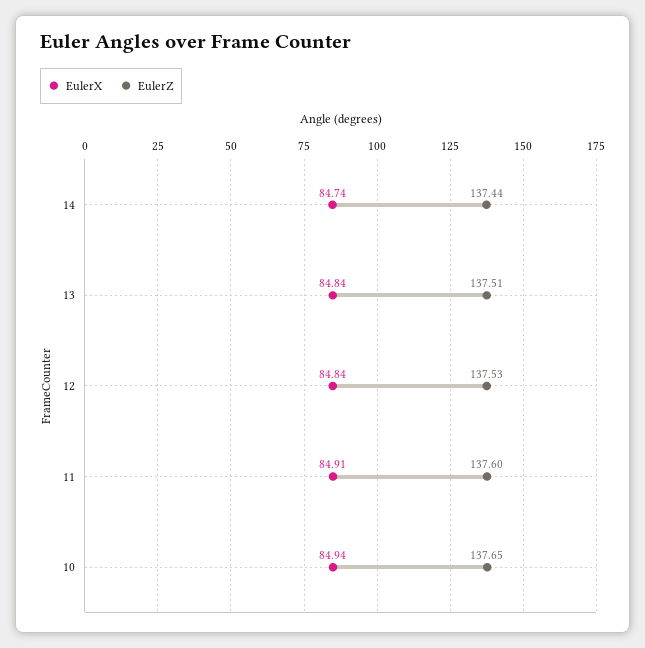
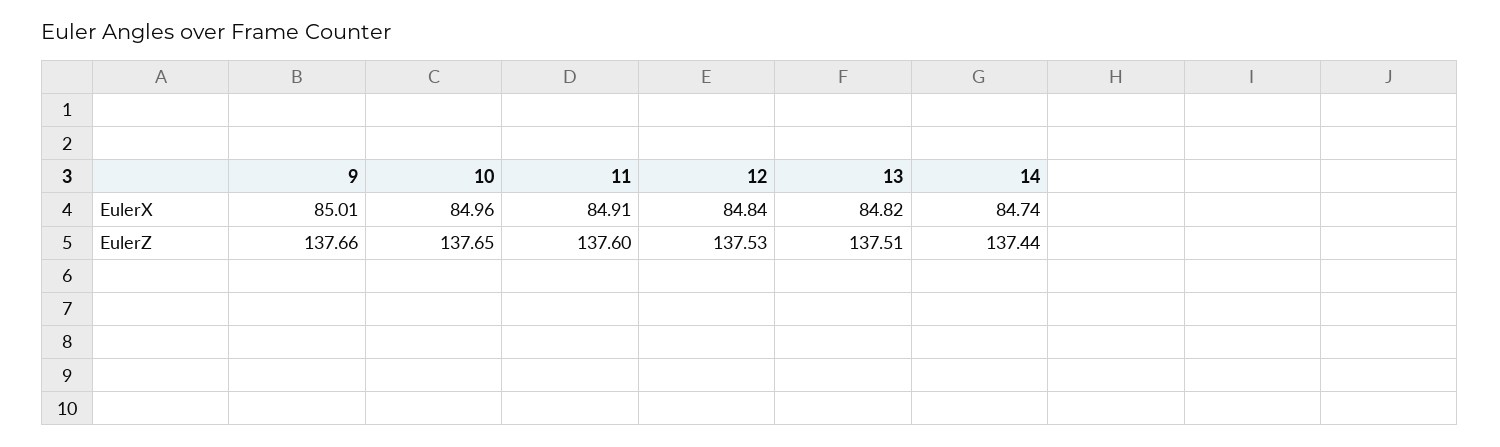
EulerX, 13: 84.84 -> 84.82
EulerX, 10: 84.94 -> 84.96
EulerX, 9: none -> 85.01
EulerZ, 9: none -> 137.66

